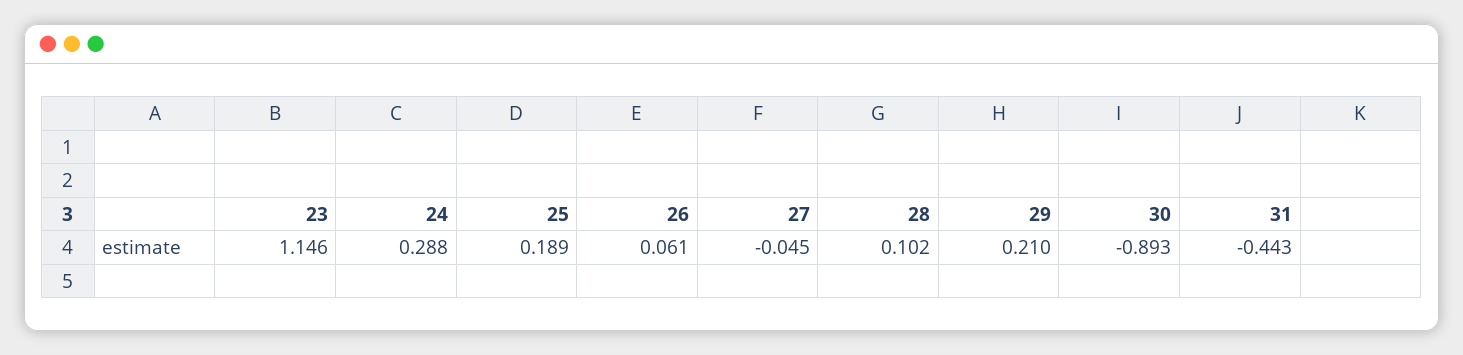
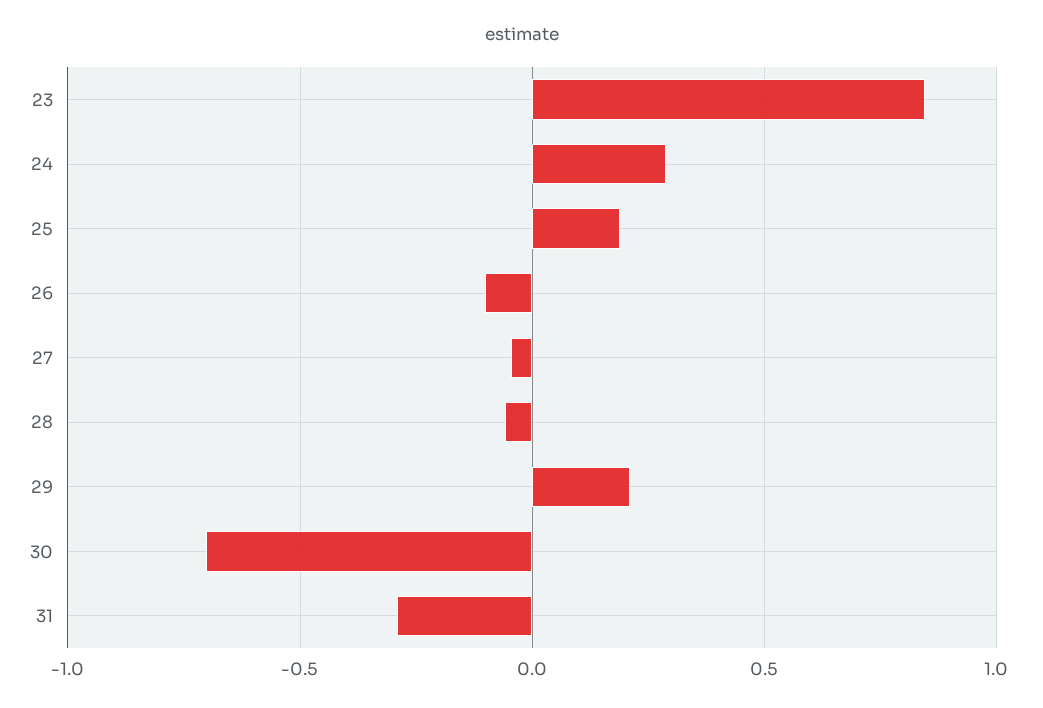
23: 1.146 -> 0.85
26: 0.061 -> -0.1
28: 0.102 -> -0.05
30: -0.893 -> -0.7
31: -0.443 -> -0.3

